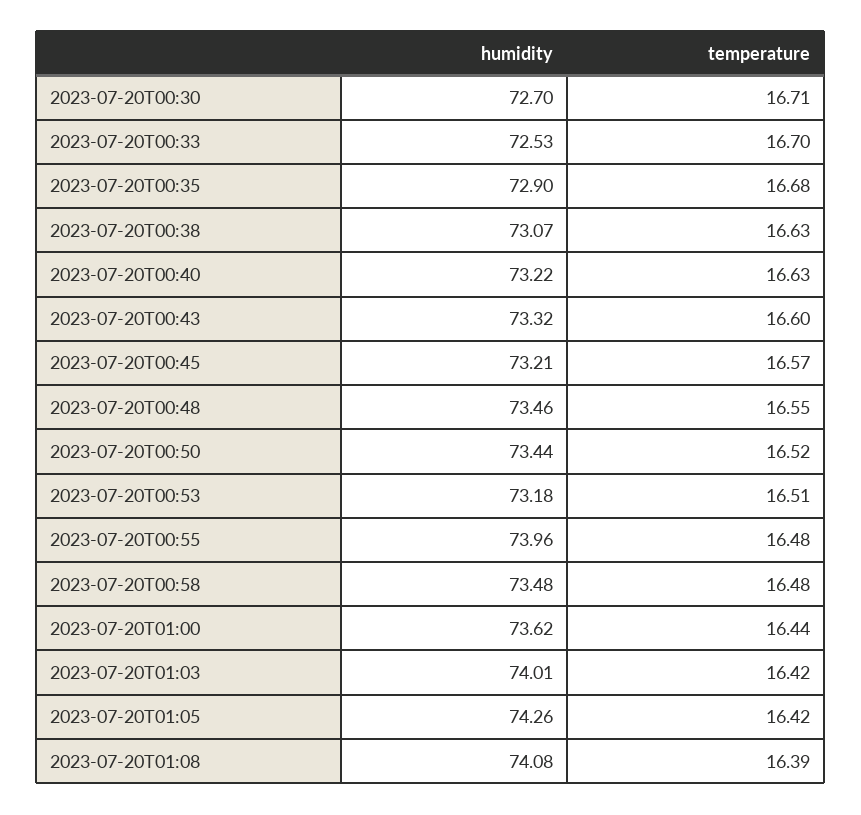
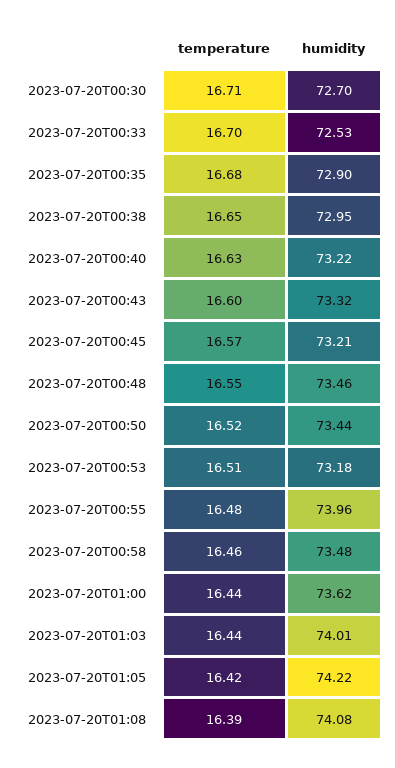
humidity, 2023-07-20T00:38: 73.07 -> 72.95
temperature, 2023-07-20T00:38: 16.63 -> 16.65
temperature, 2023-07-20T00:58: 16.48 -> 16.46
temperature, 2023-07-20T01:03: 16.42 -> 16.44
humidity, 2023-07-20T01:05: 74.26 -> 74.22

